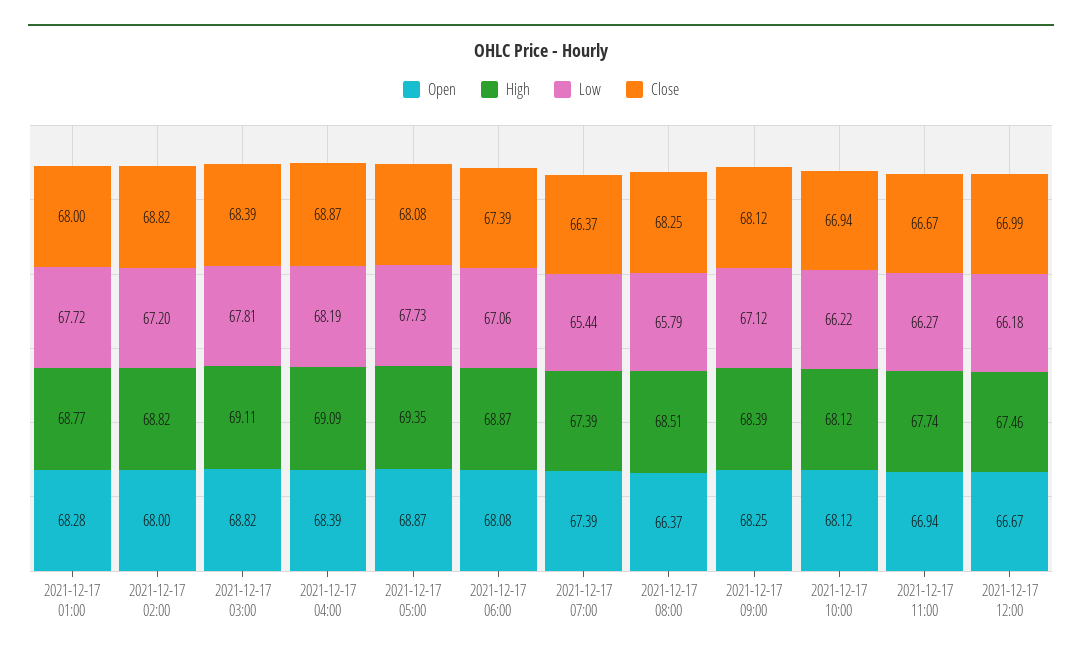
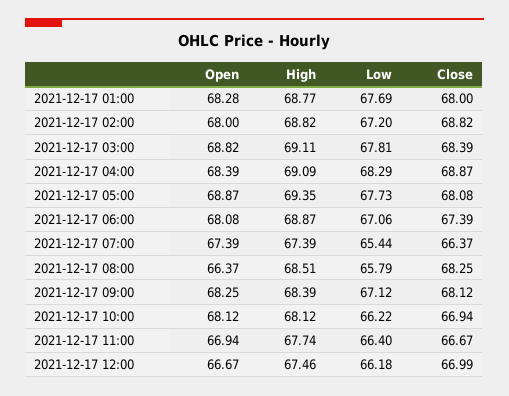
Low, 2021-12-17 01:00: 67.72 -> 67.69
Low, 2021-12-17 04:00: 68.19 -> 68.29
Low, 2021-12-17 11:00: 66.27 -> 66.4

